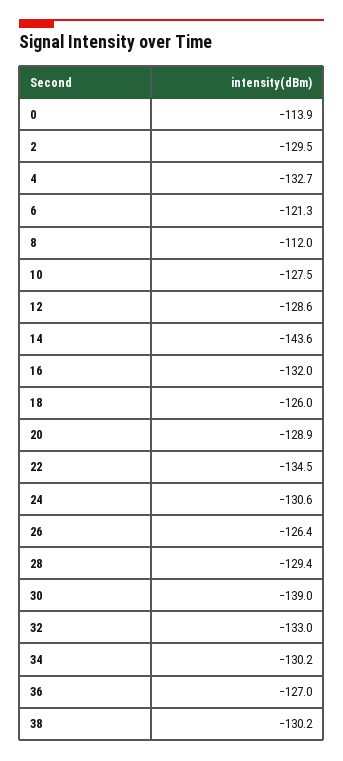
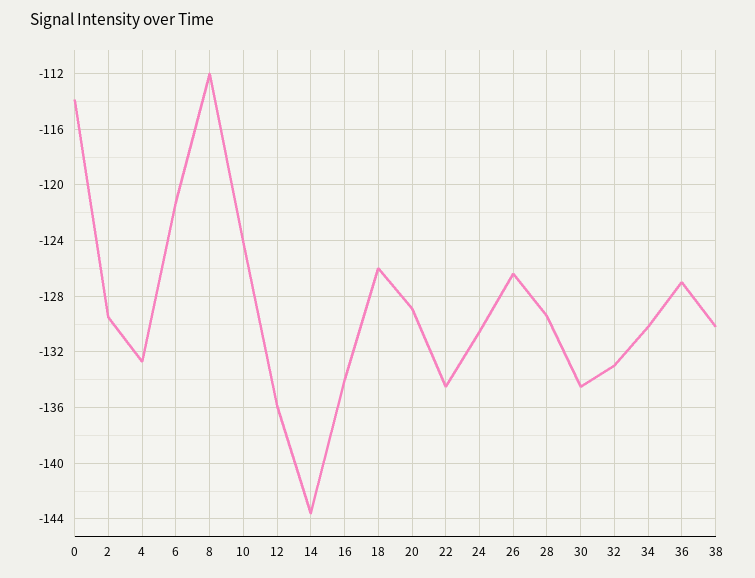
10: -127.5 -> -124
12: -128.6 -> -136
16: -132 -> -134
30: -139 -> -134.5

